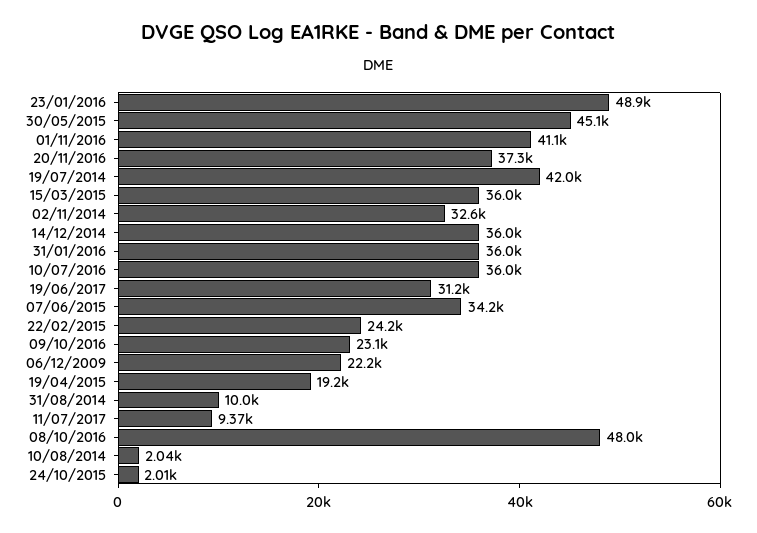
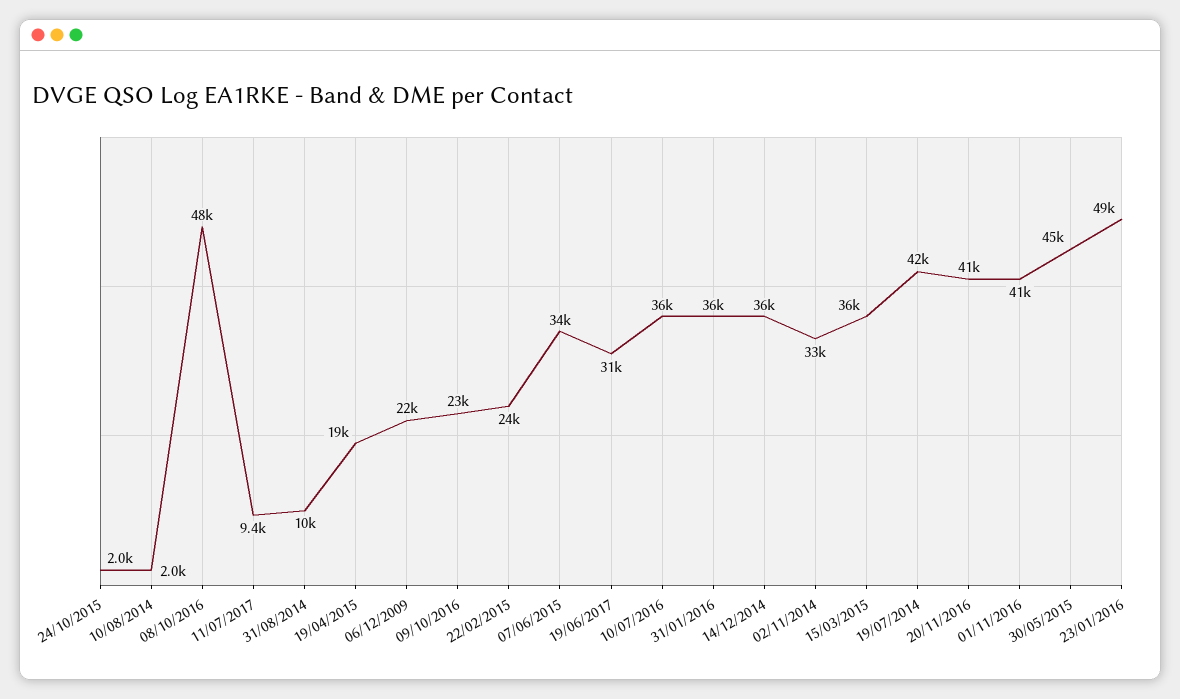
20/11/2016: 37300 -> 41000

